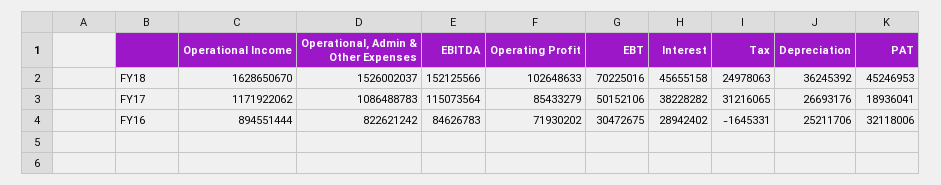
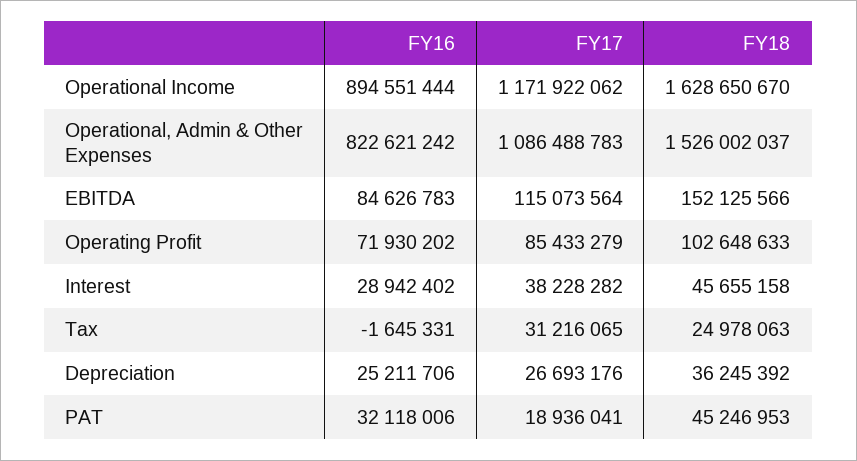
EBT, FY18: 70225016 -> none
EBT, FY17: 50152106 -> none
EBT, FY16: 30472675 -> none

